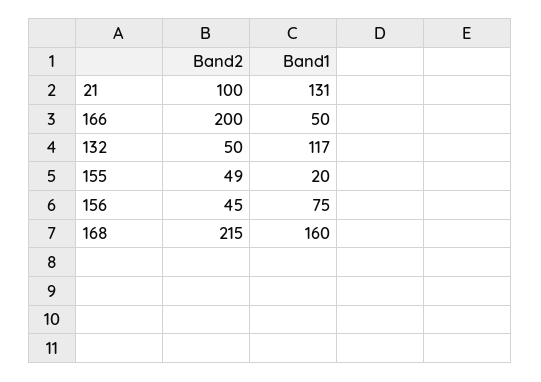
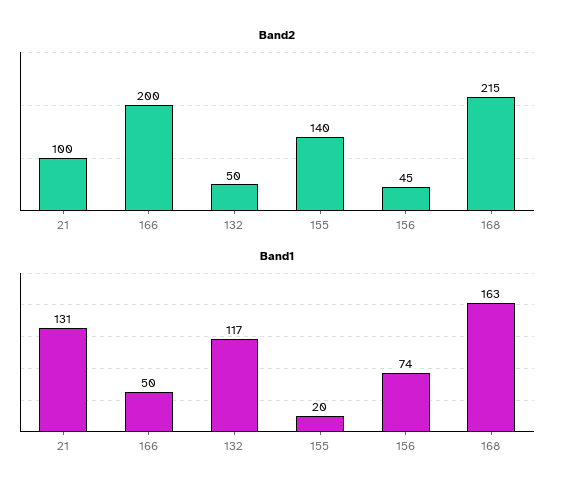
Band2, 155: 49 -> 140
Band1, 156: 75 -> 74
Band1, 168: 160 -> 163

